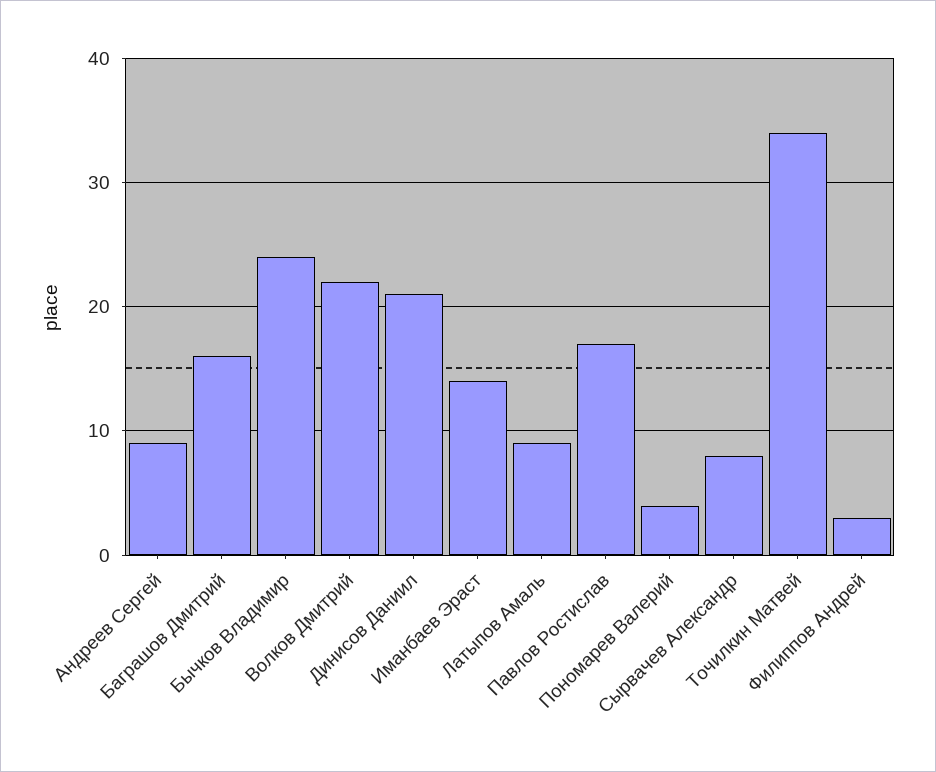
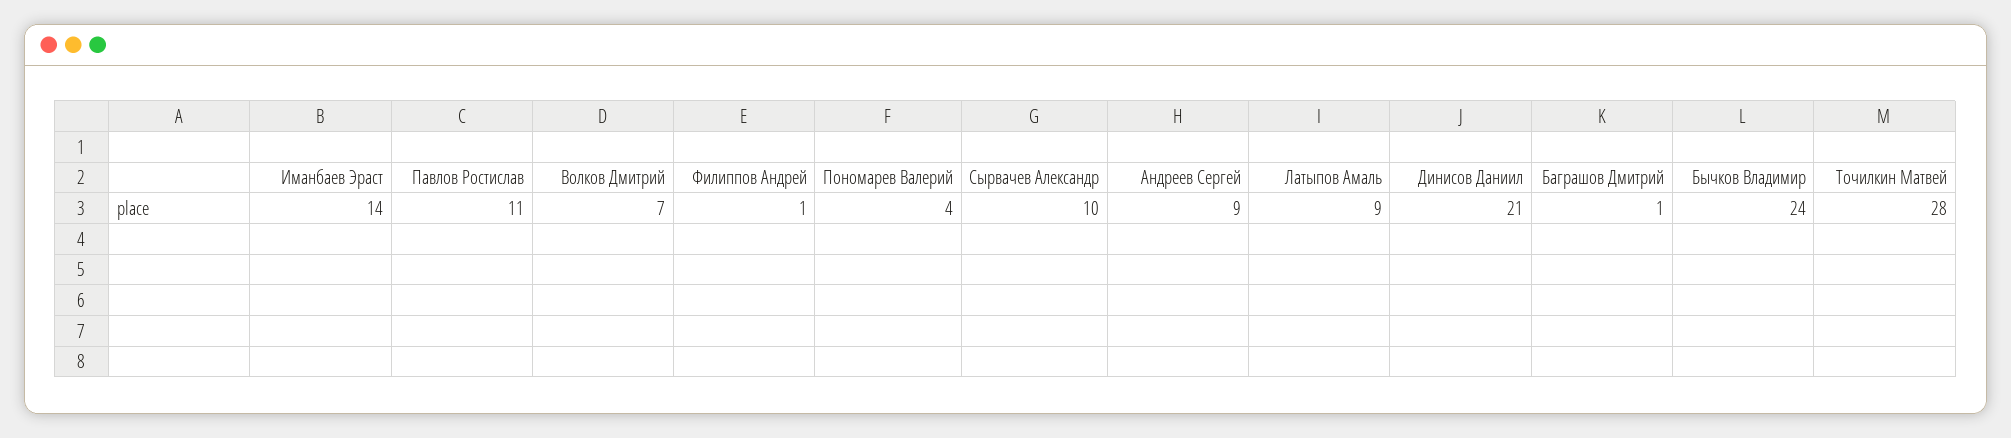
Баграшов Дмитрий: 16 -> 1
Волков Дмитрий: 22 -> 7
Павлов Ростислав: 17 -> 11
Сырвачев Александр: 8 -> 10
Точилкин Матвей: 34 -> 28
Филиппов Андрей: 3 -> 1

